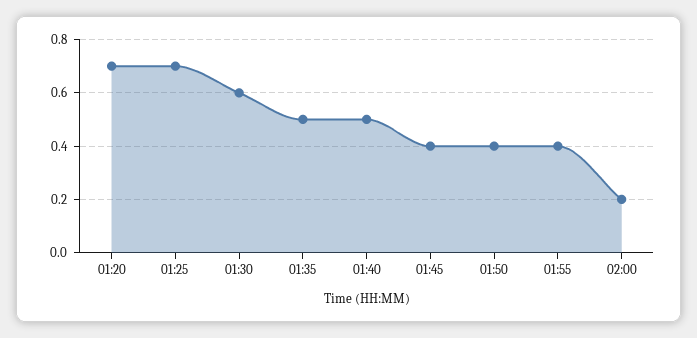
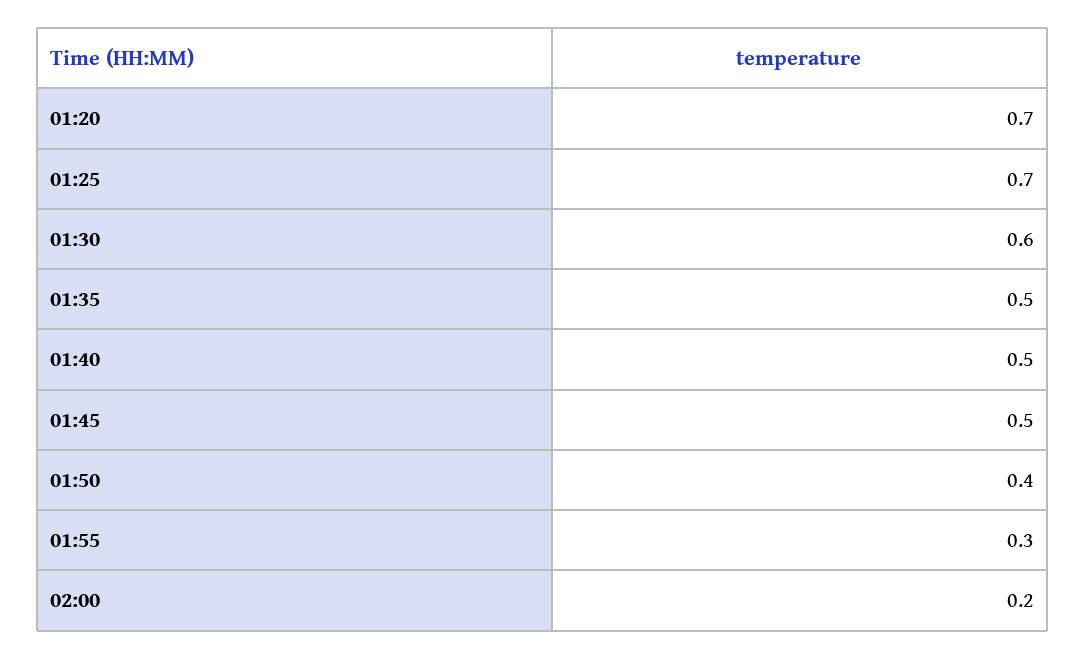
01:45: 0.4 -> 0.5
01:55: 0.4 -> 0.3

